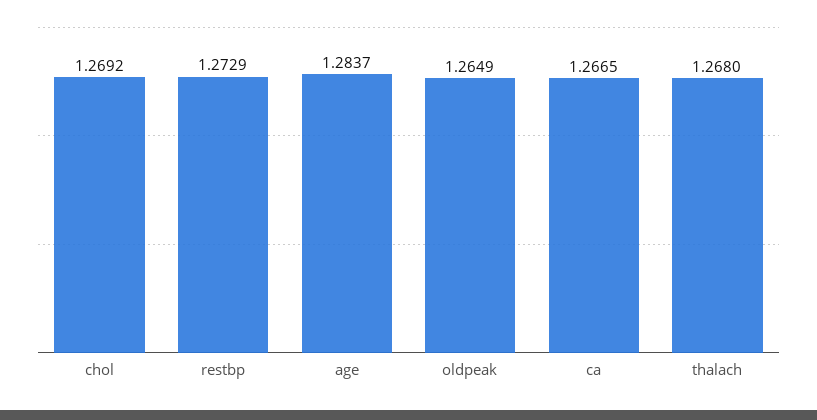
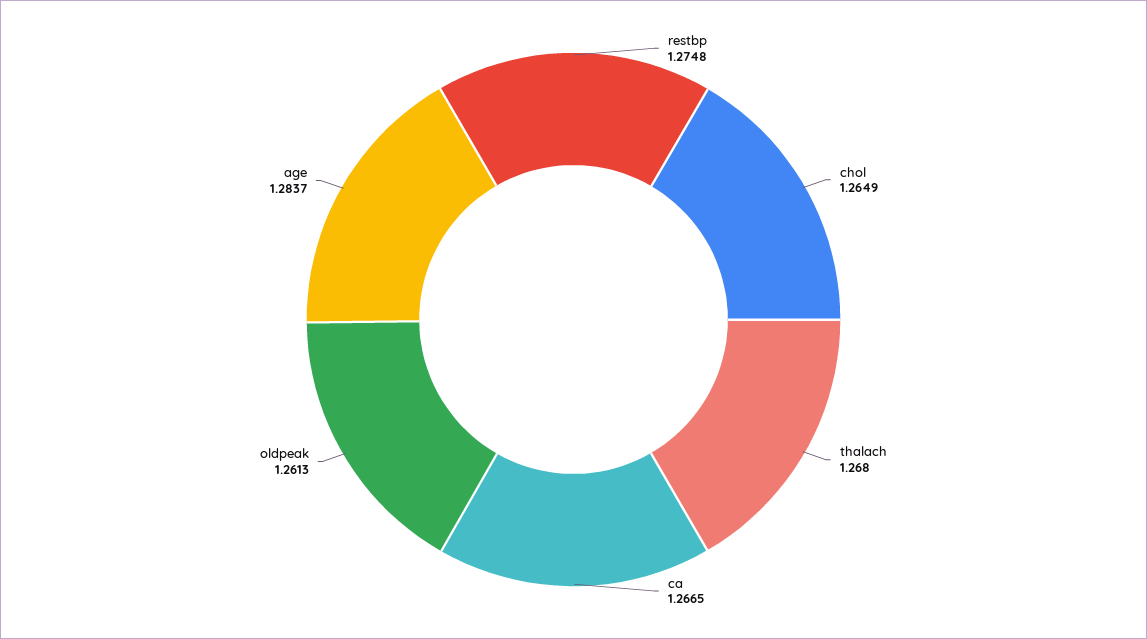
chol: 1.2692 -> 1.2649
restbp: 1.2729 -> 1.2748
oldpeak: 1.2649 -> 1.2613

